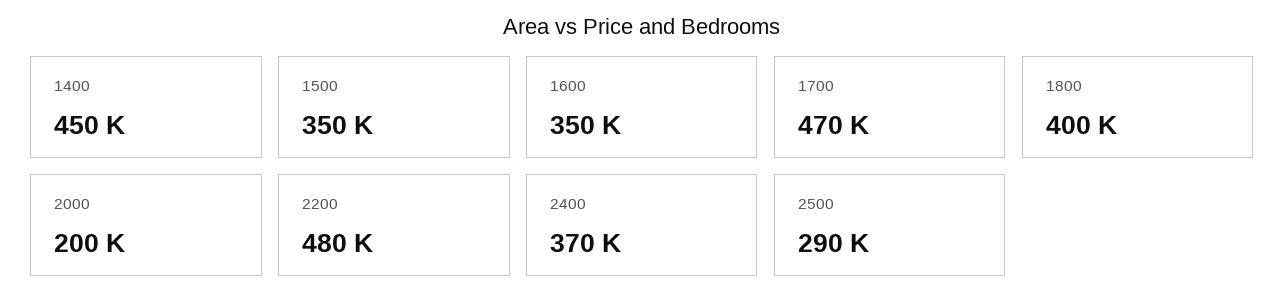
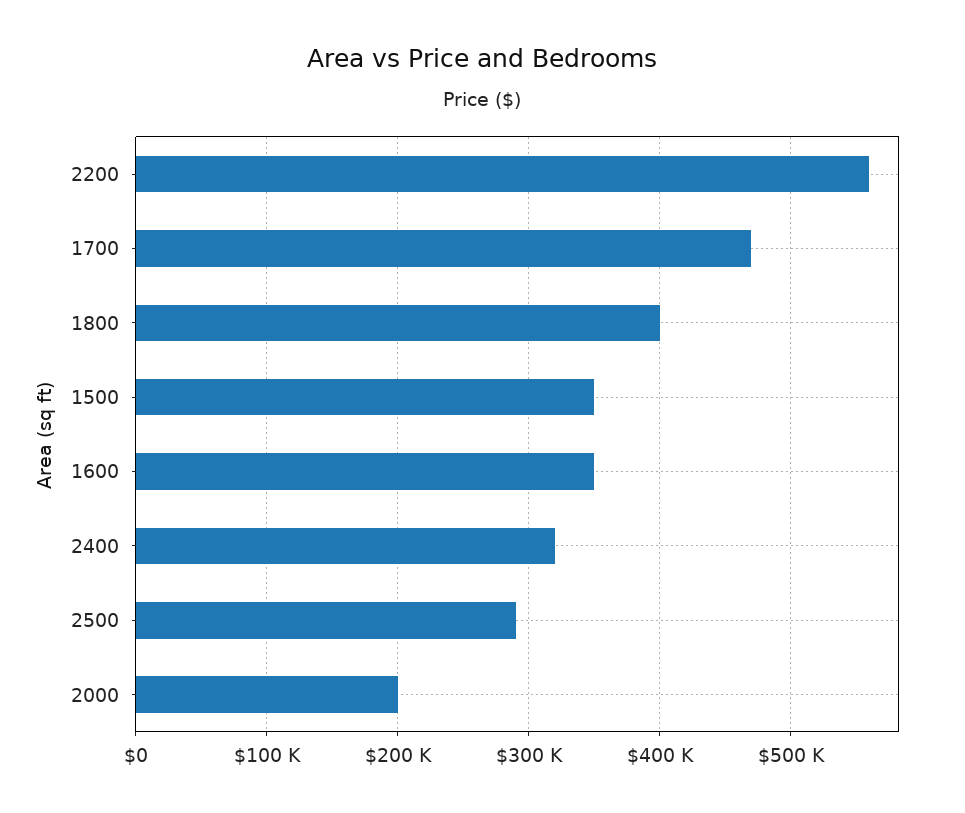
1400: 450000 -> none
2200: 480000 -> 560000
2400: 370000 -> 320000

